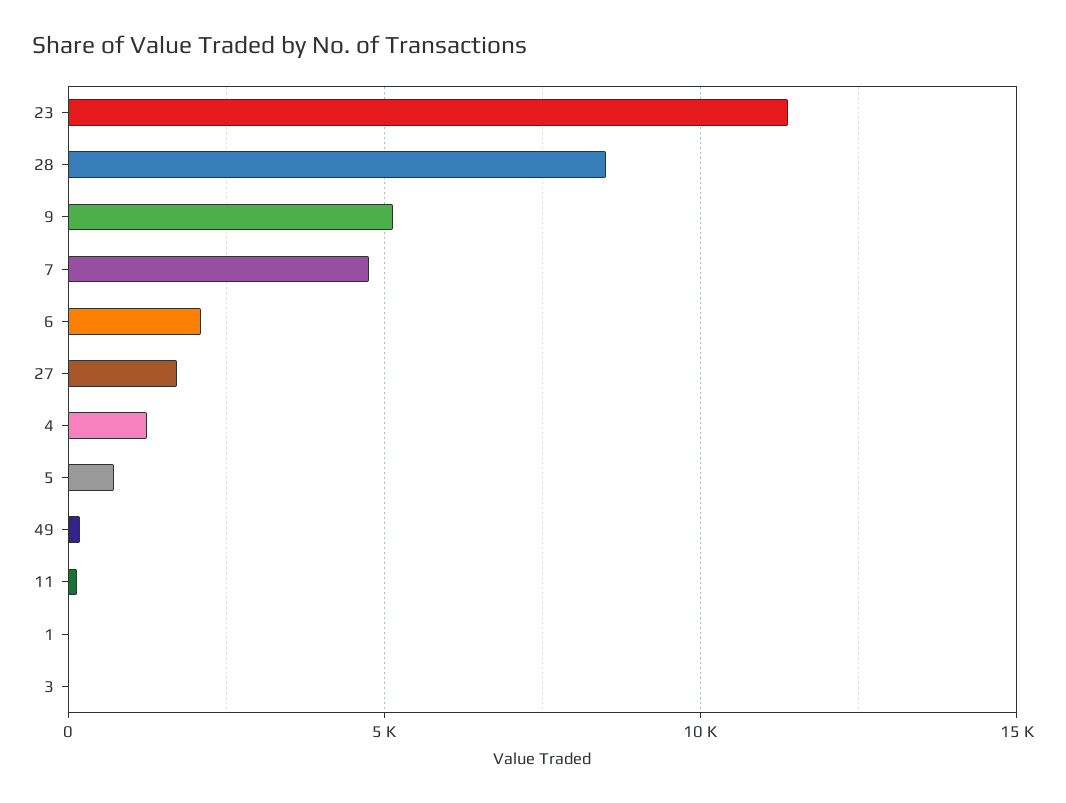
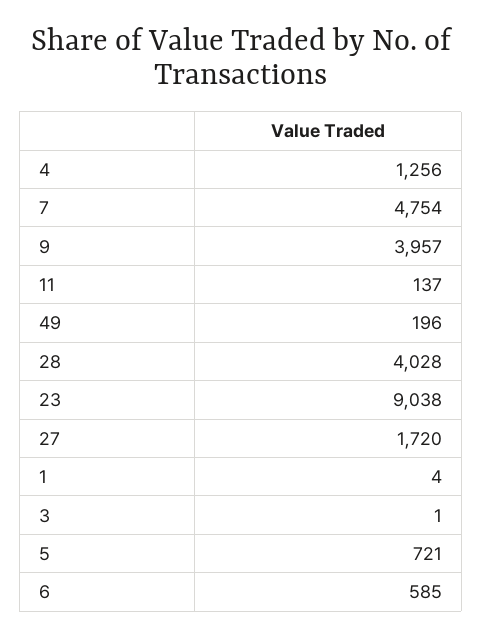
23: 11500 -> 9038
28: 8500 -> 4028
9: 5000 -> 3957
6: 2000 -> 585

